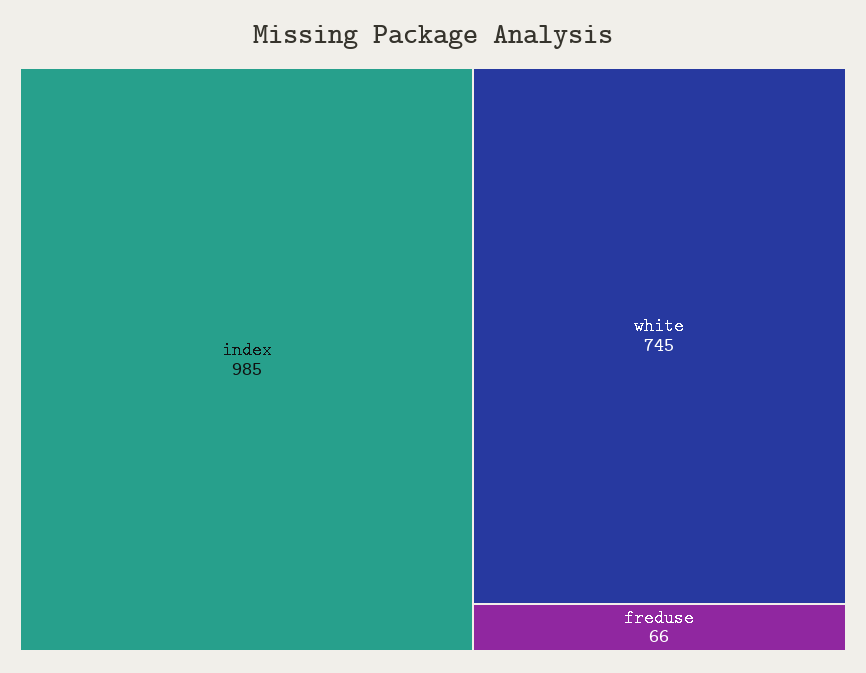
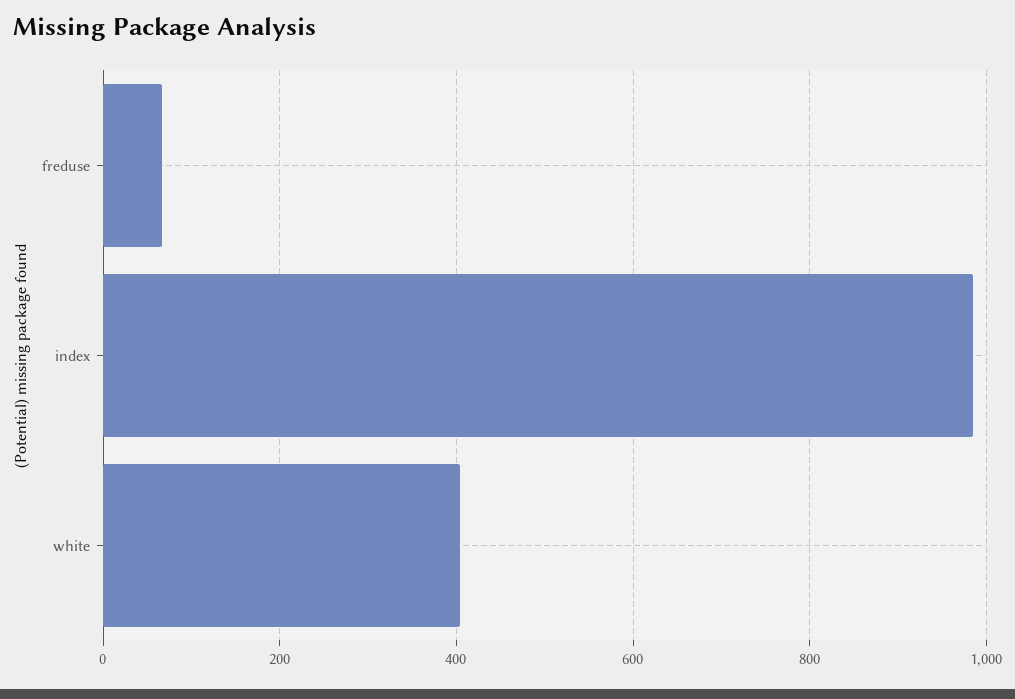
white: 745 -> 400

